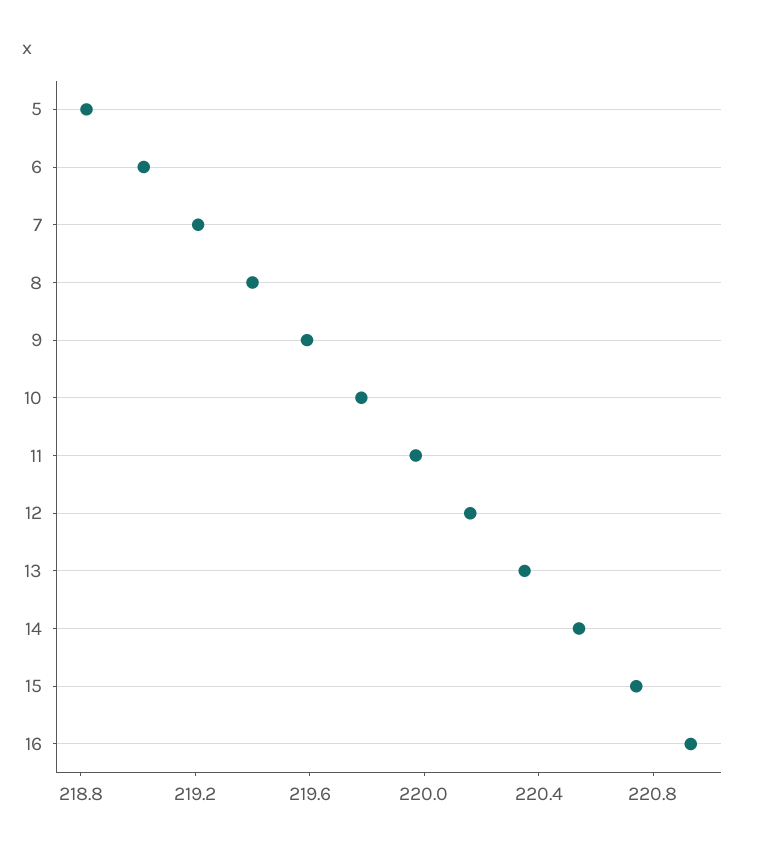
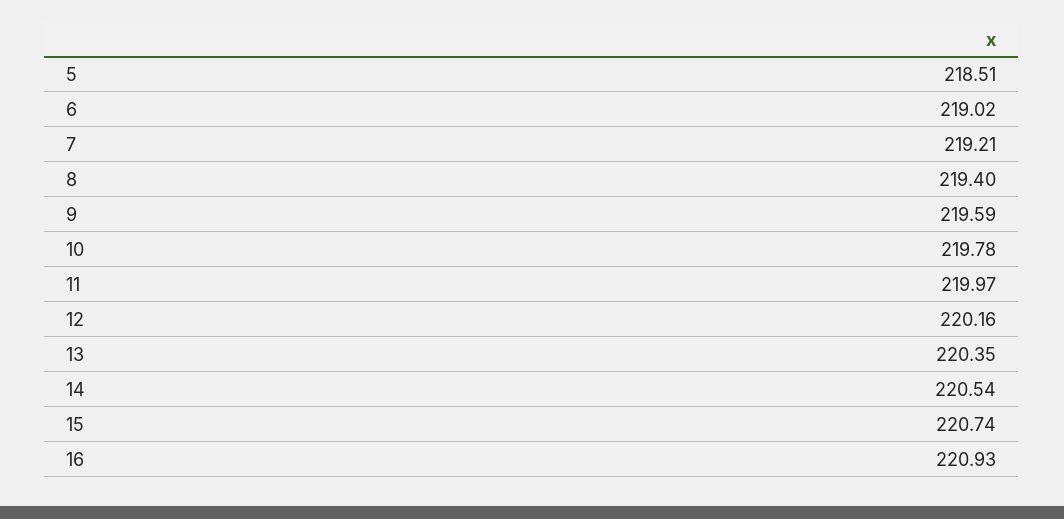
5: 218.8 -> 218.51

